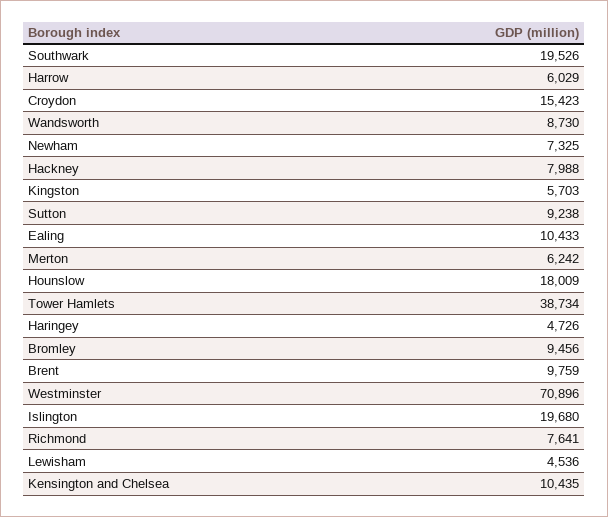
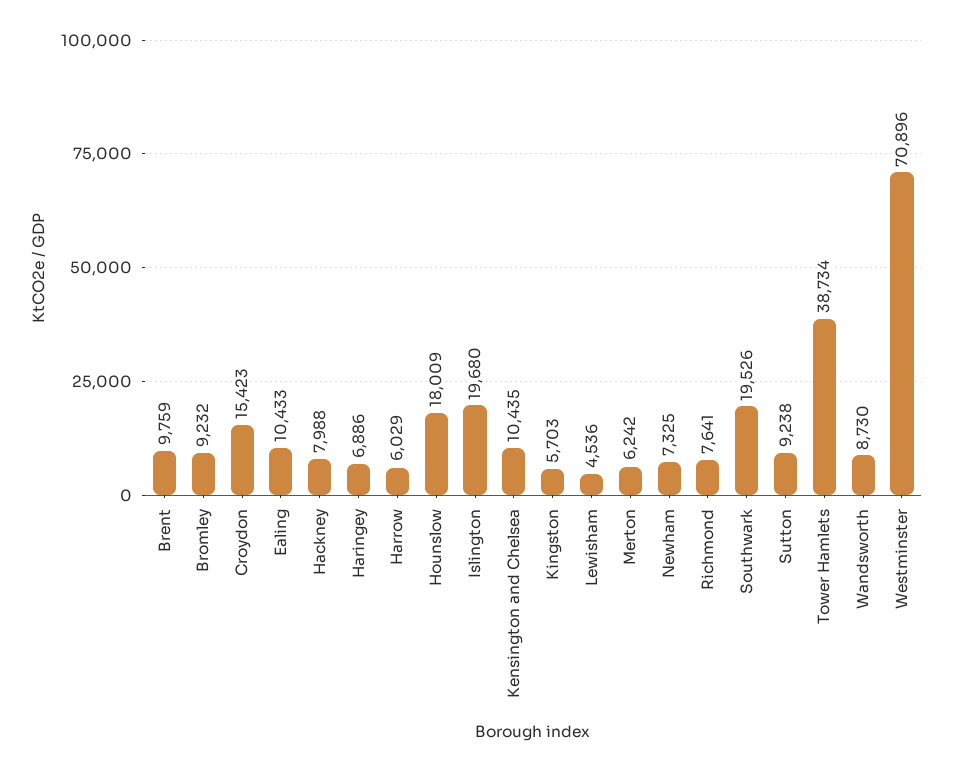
Haringey: 4726 -> 6886
Bromley: 9456 -> 9232

